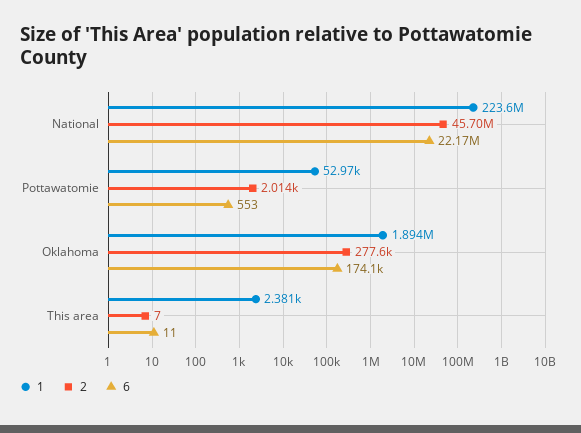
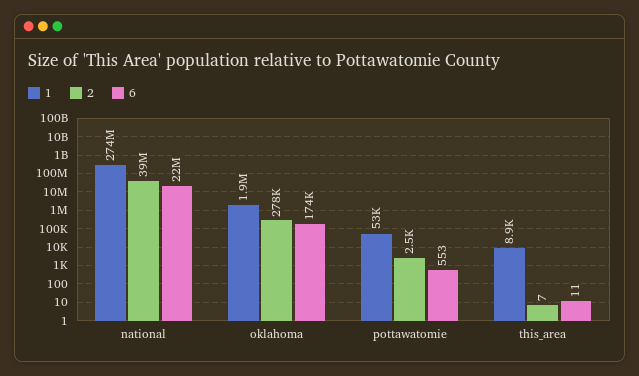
1, National: 223600000 -> 274000000
2, National: 45700000 -> 39000000
2, Pottawatomie: 2014 -> 2500
1, This area: 2381 -> 8900

